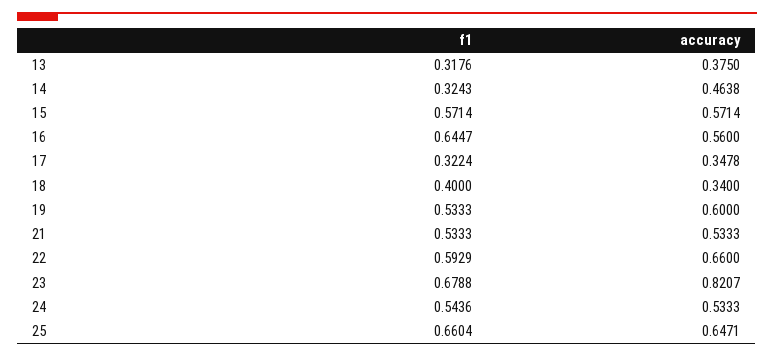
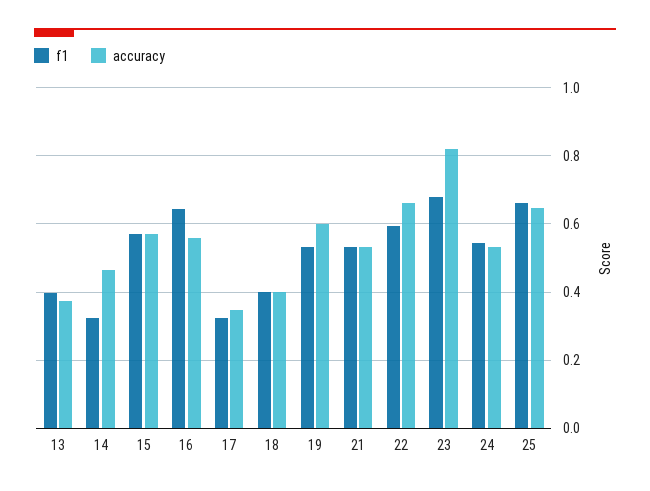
f1, 13: 0.3176 -> 0.4
accuracy, 18: 0.34 -> 0.4

